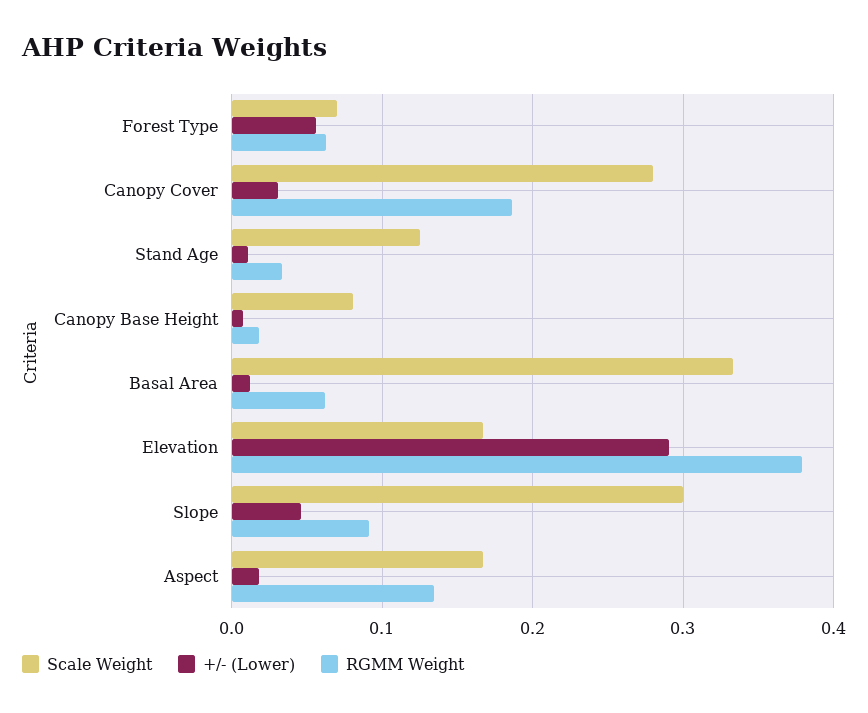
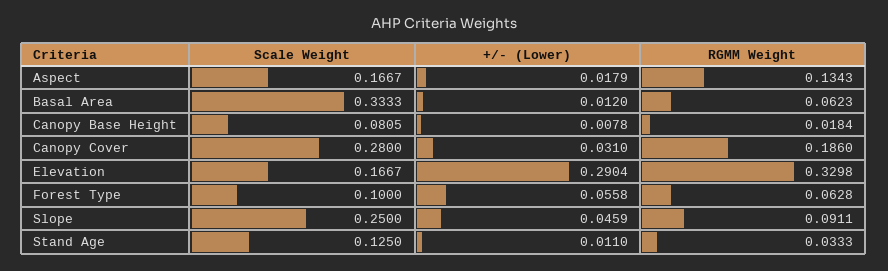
Scale Weight, Forest Type: 0.07 -> 0.1
RGMM Weight, Elevation: 0.38 -> 0.3298
Scale Weight, Slope: 0.3 -> 0.25

